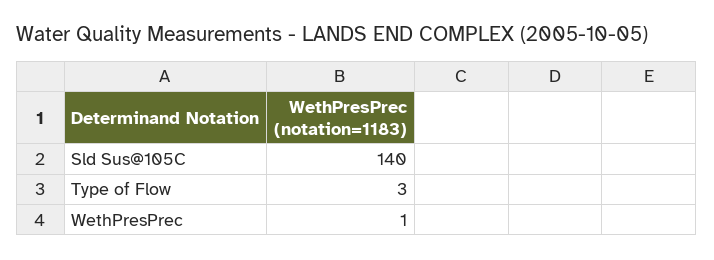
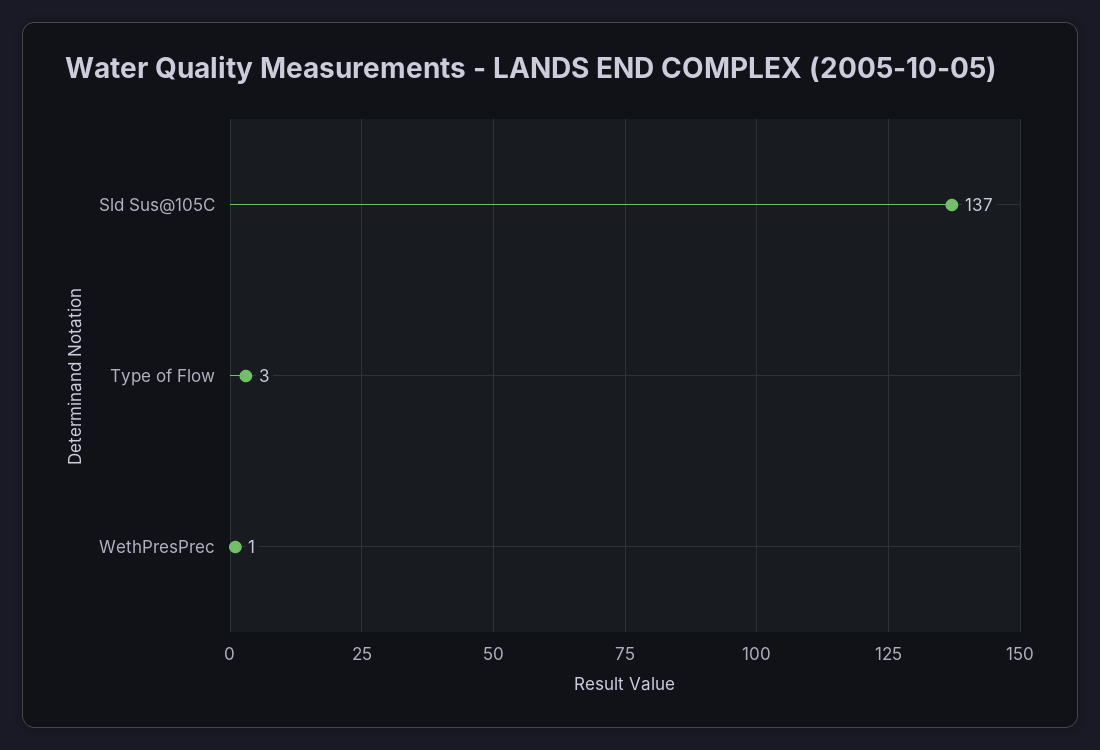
Sld Sus@105C: 140 -> 137

